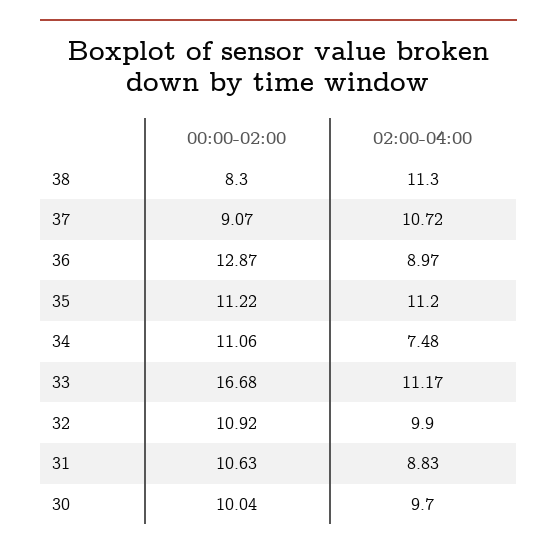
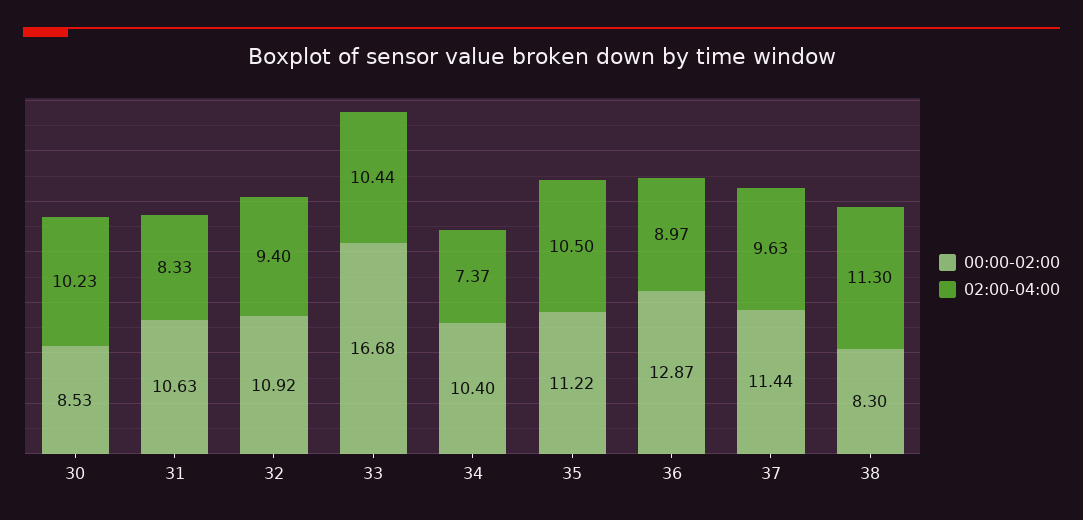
00:00-02:00, 37: 9.07 -> 11.44
02:00-04:00, 37: 10.72 -> 9.63
02:00-04:00, 35: 11.2 -> 10.5
00:00-02:00, 34: 11.06 -> 10.4
02:00-04:00, 34: 7.48 -> 7.37
02:00-04:00, 33: 11.17 -> 10.44
02:00-04:00, 32: 9.9 -> 9.4
02:00-04:00, 31: 8.83 -> 8.33
00:00-02:00, 30: 10.04 -> 8.53
02:00-04:00, 30: 9.7 -> 10.23

